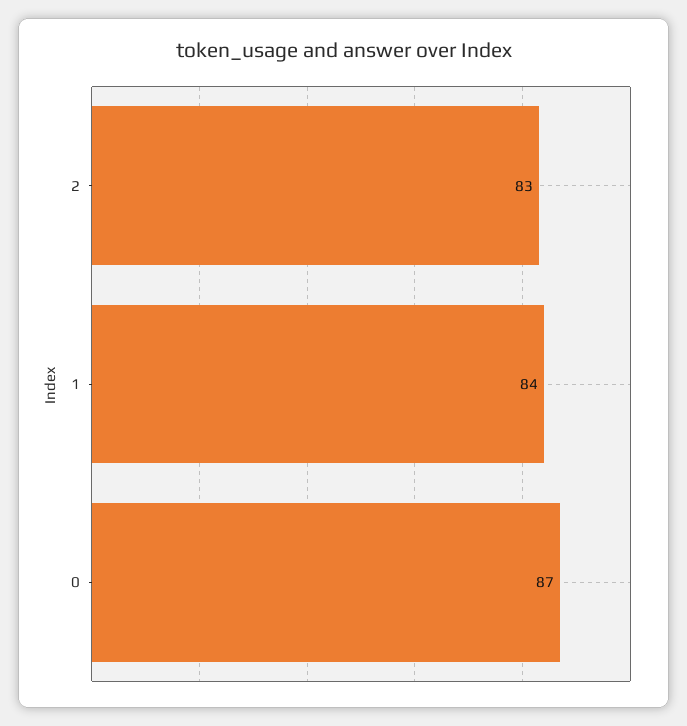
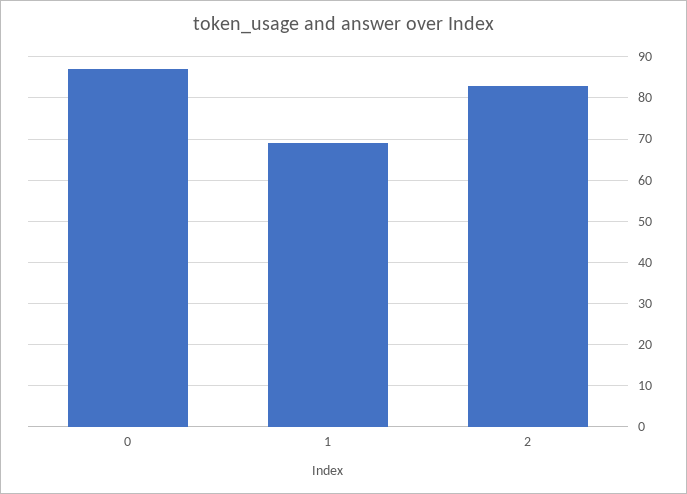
1: 84 -> 70

